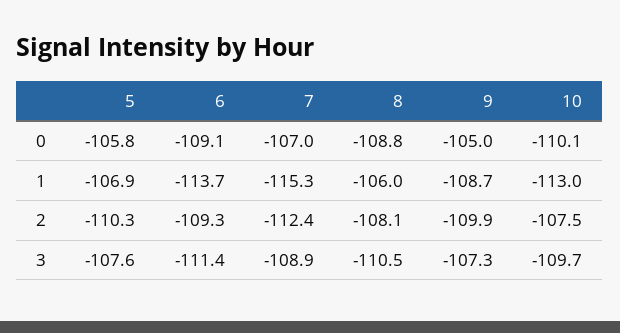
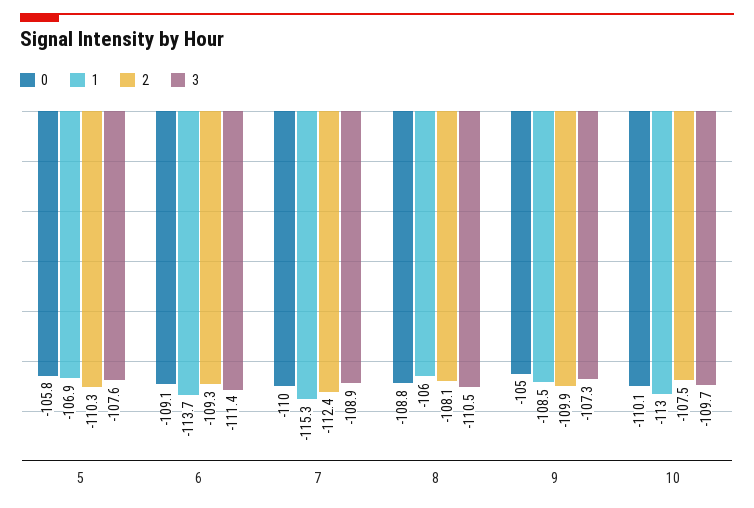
0, 7: -107 -> -110
1, 9: -108.7 -> -108.5

